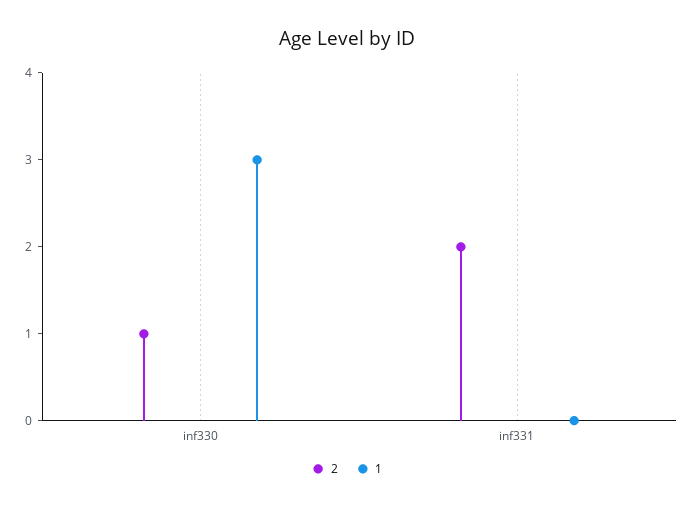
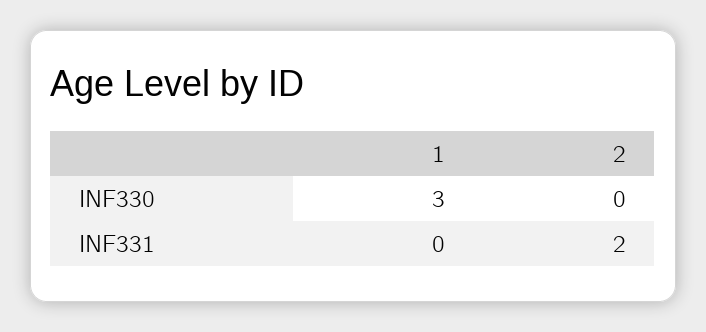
2, inf330: 1 -> 0

